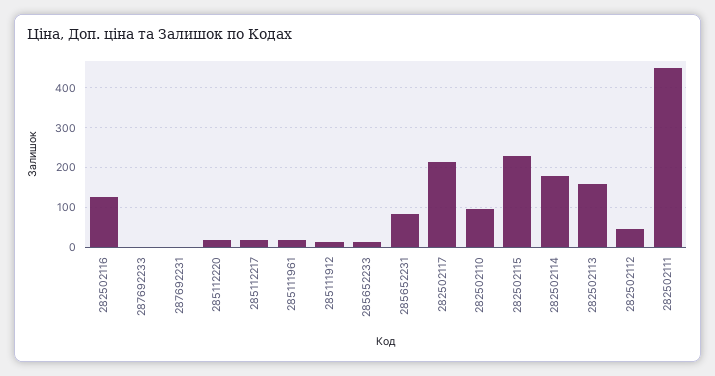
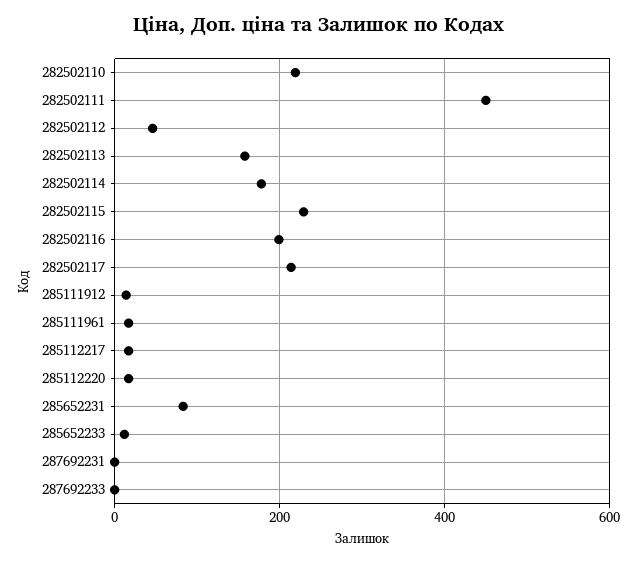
282502116: 120 -> 200
282502110: 100 -> 220

